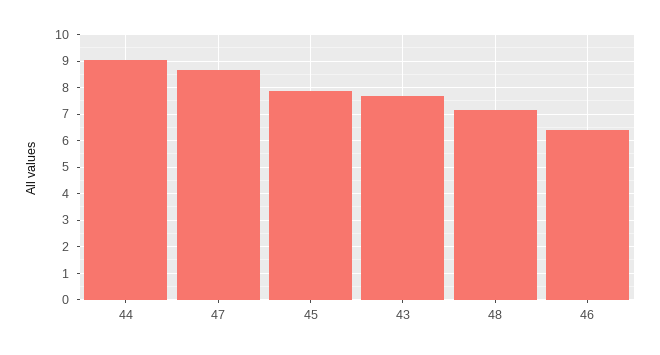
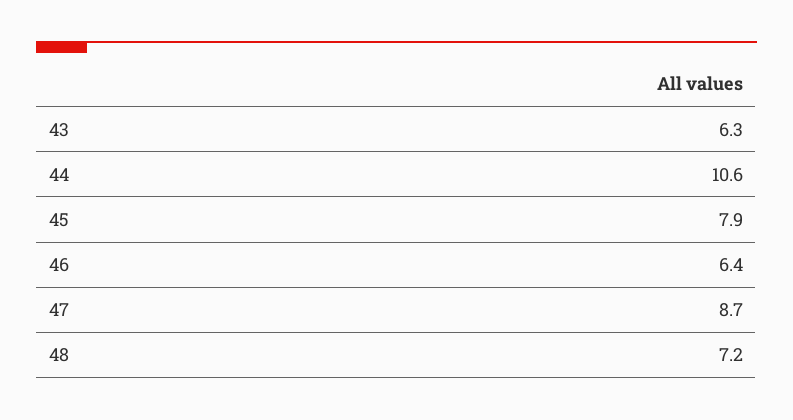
44: 9 -> 10.6
43: 7.75 -> 6.3

